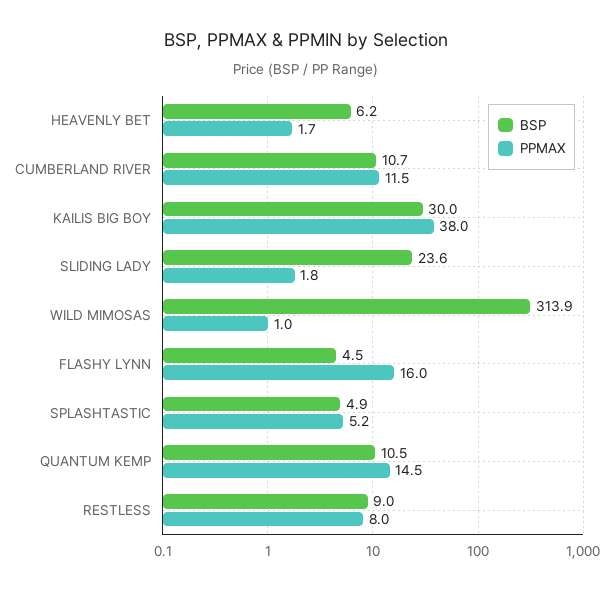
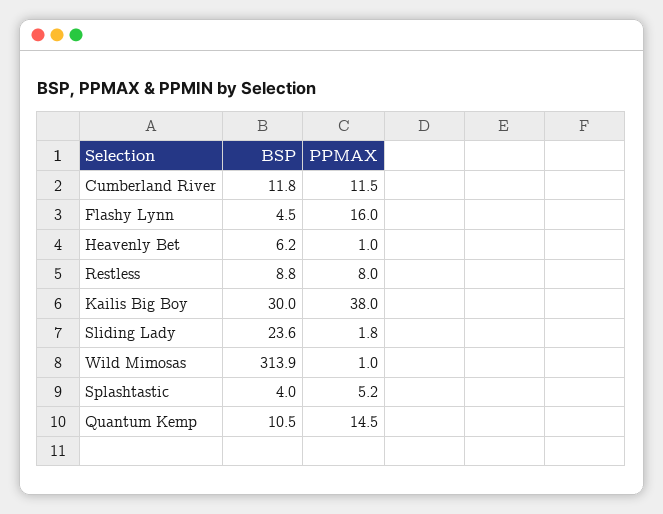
PPMAX, HEAVENLY BET: 1.7 -> 1
BSP, CUMBERLAND RIVER: 10.7 -> 11.8
BSP, SPLASHTASTIC: 4.9 -> 4
BSP, RESTLESS: 9 -> 8.8

